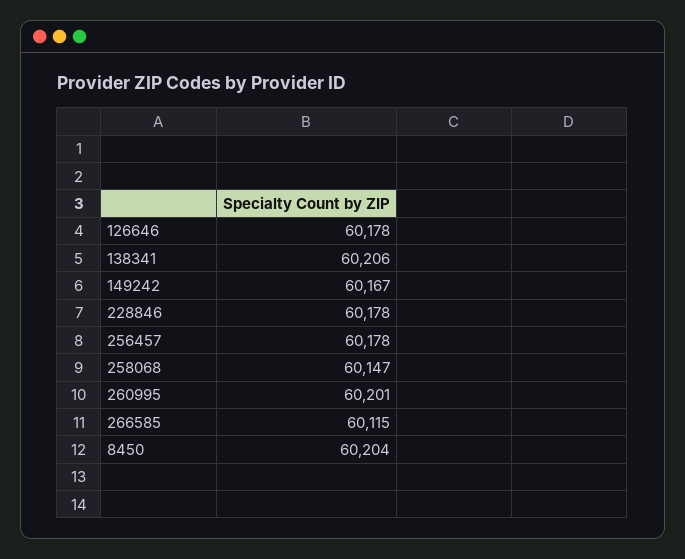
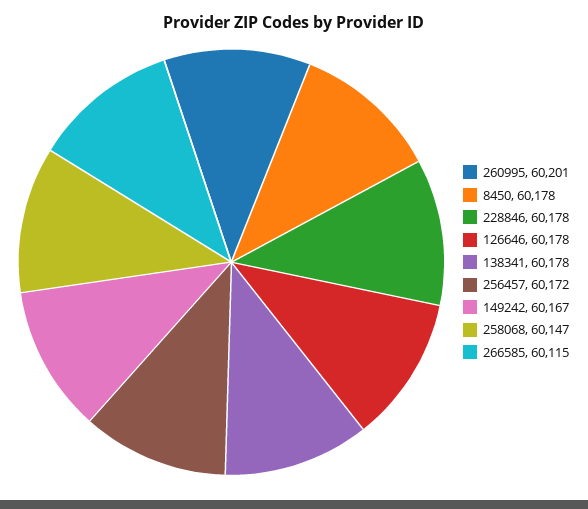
138341: 60206 -> 60178
256457: 60178 -> 60172
8450: 60204 -> 60178

